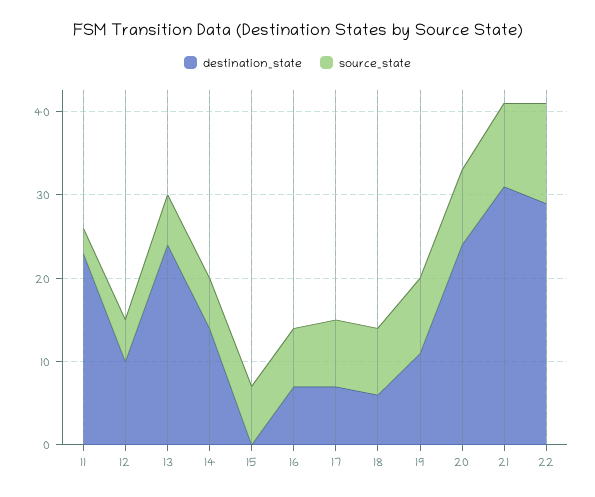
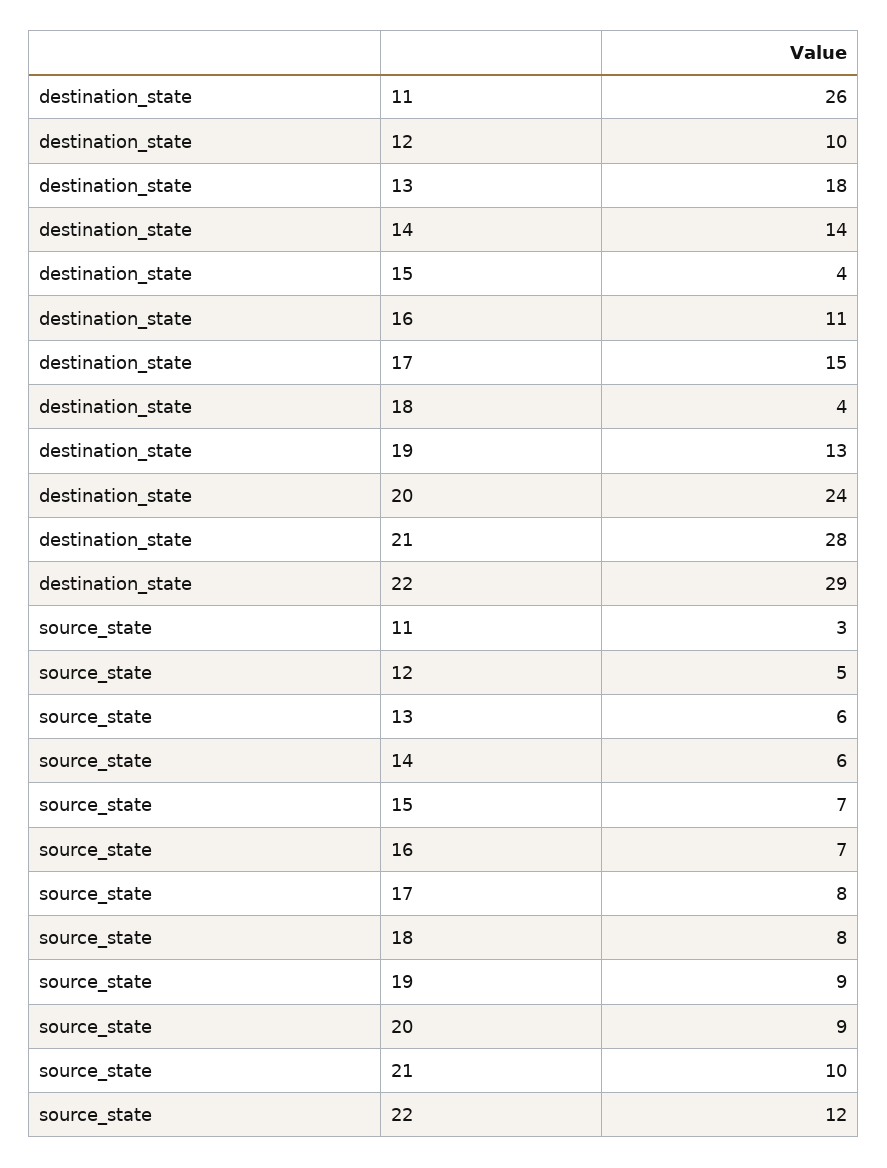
destination_state, 11: 23 -> 26
destination_state, 13: 24 -> 18
destination_state, 15: 0 -> 4
destination_state, 16: 7 -> 11
destination_state, 17: 7 -> 15
destination_state, 18: 6 -> 4
destination_state, 19: 11 -> 13
destination_state, 21: 31 -> 28

